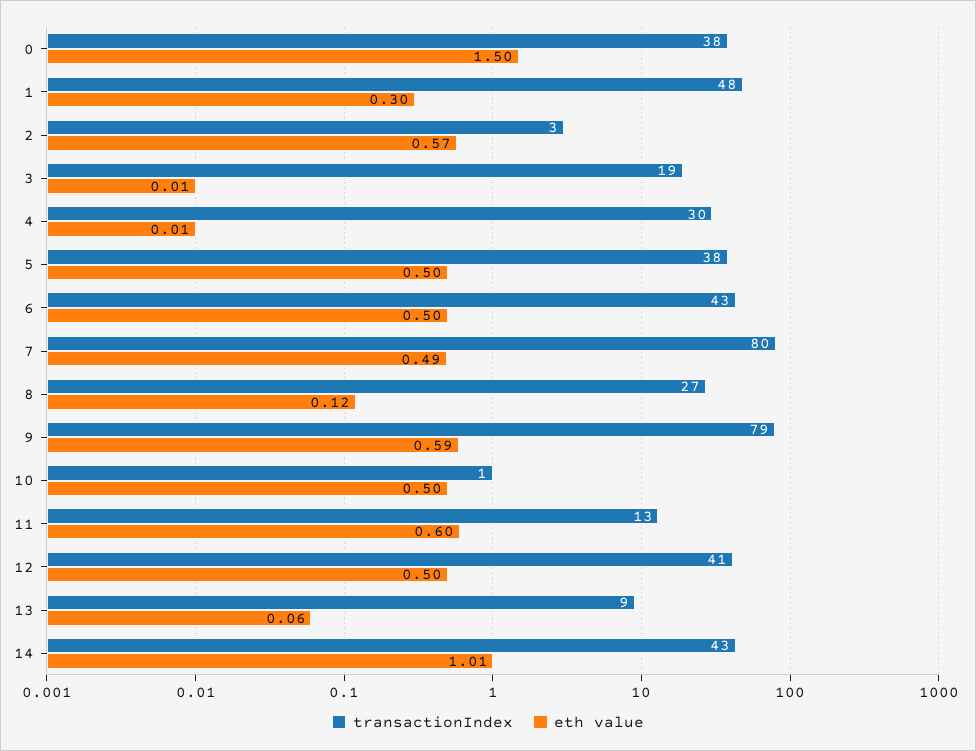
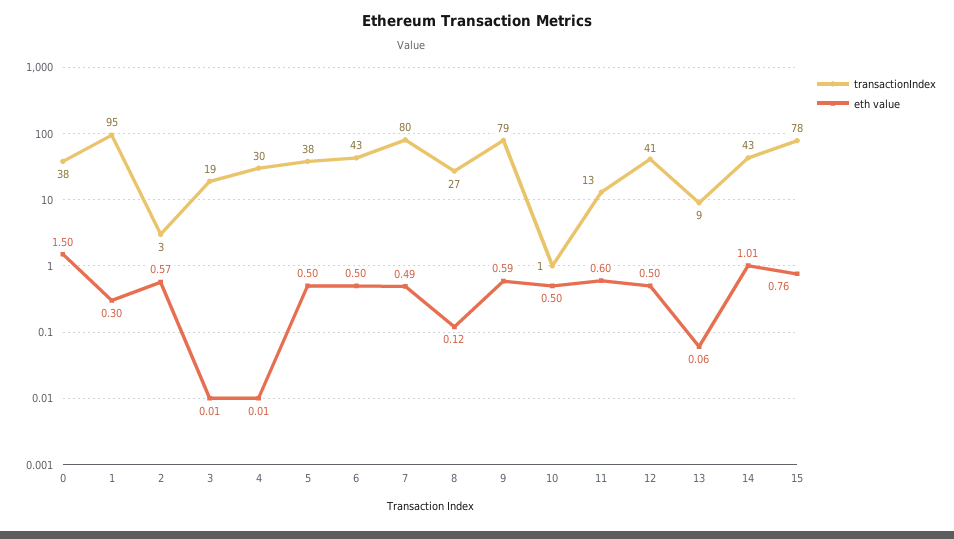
transactionIndex, 1: 48 -> 95
transactionIndex, 15: none -> 78
eth value, 15: none -> 0.76

